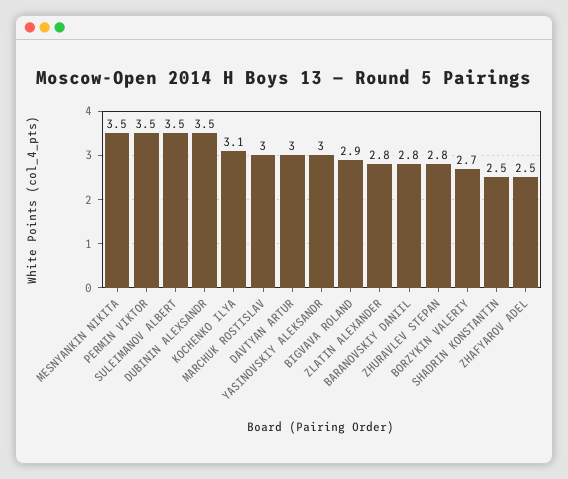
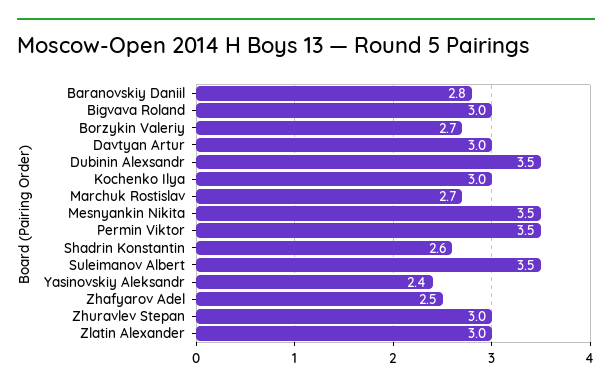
KOCHENKO ILYA: 3.1 -> 3
MARCHUK ROSTISLAV: 3 -> 2.7
YASINOVSKIY ALEKSANDR: 3 -> 2.4
BIGVAVA ROLAND: 2.9 -> 3
ZLATIN ALEXANDER: 2.8 -> 3
ZHURAVLEV STEPAN: 2.8 -> 3
SHADRIN KONSTANTIN: 2.5 -> 2.6

